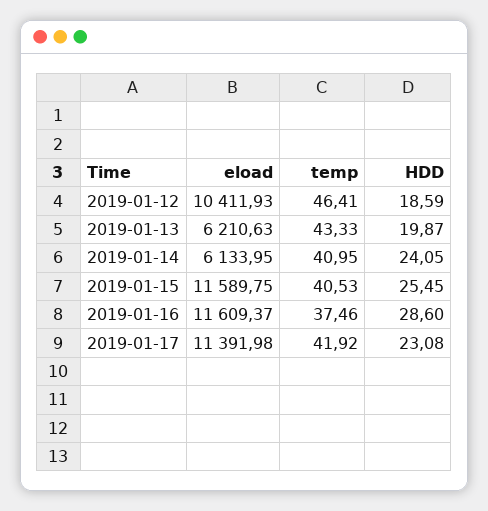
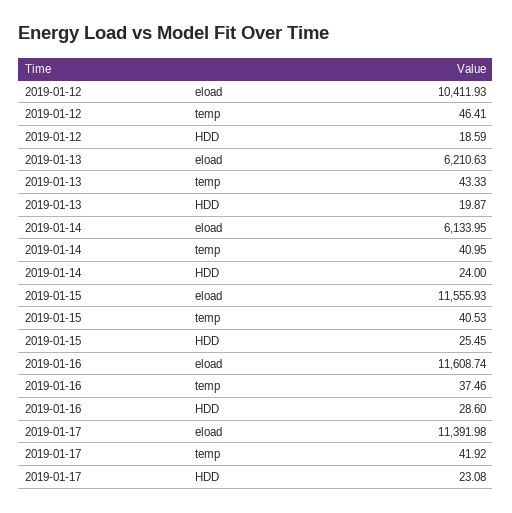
HDD, 2019-01-14: 24.05 -> 24
eload, 2019-01-15: 11589.75 -> 11555.93
eload, 2019-01-16: 11609.37 -> 11608.74

